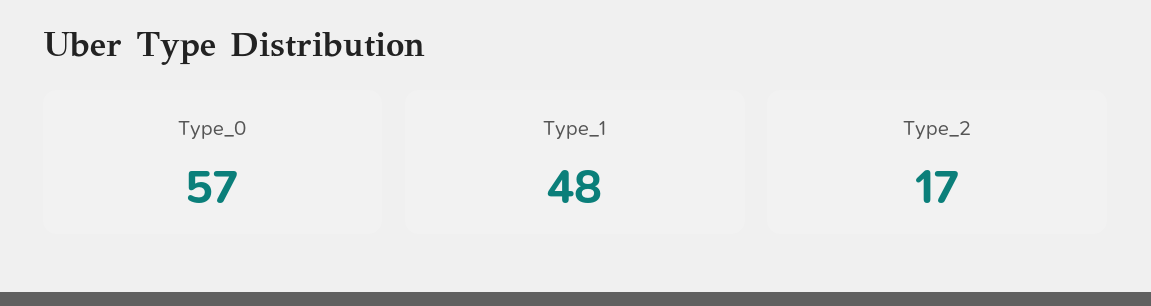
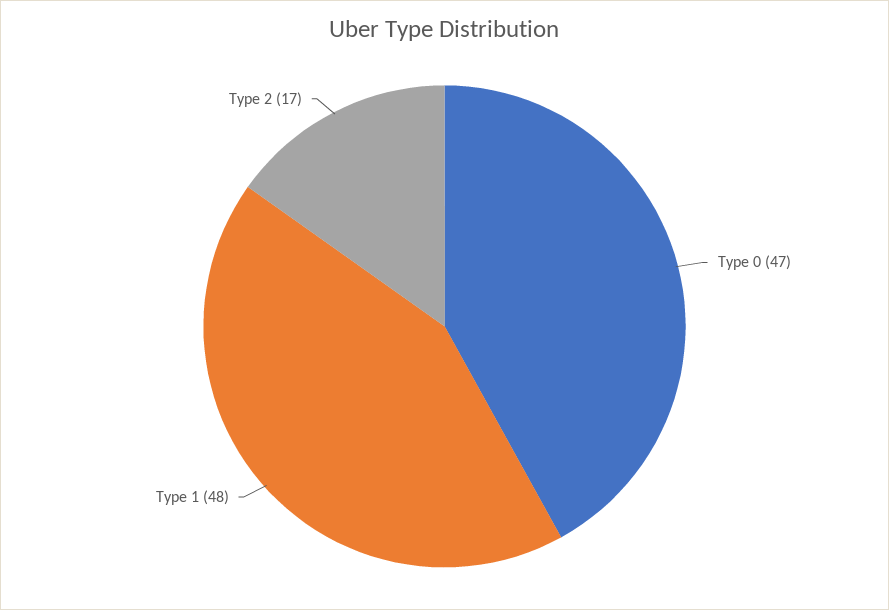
Type_0: 57 -> 47

